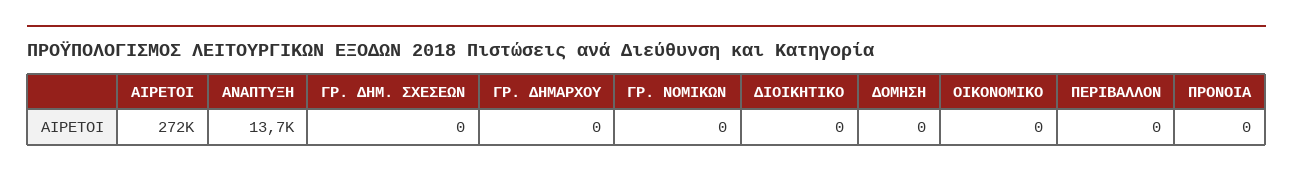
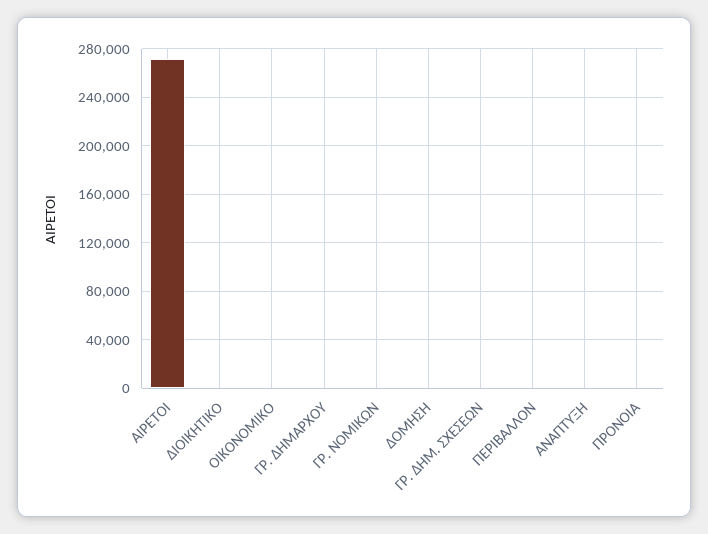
ΑΝΑΠΤΥΞΗ: 13700 -> 0

